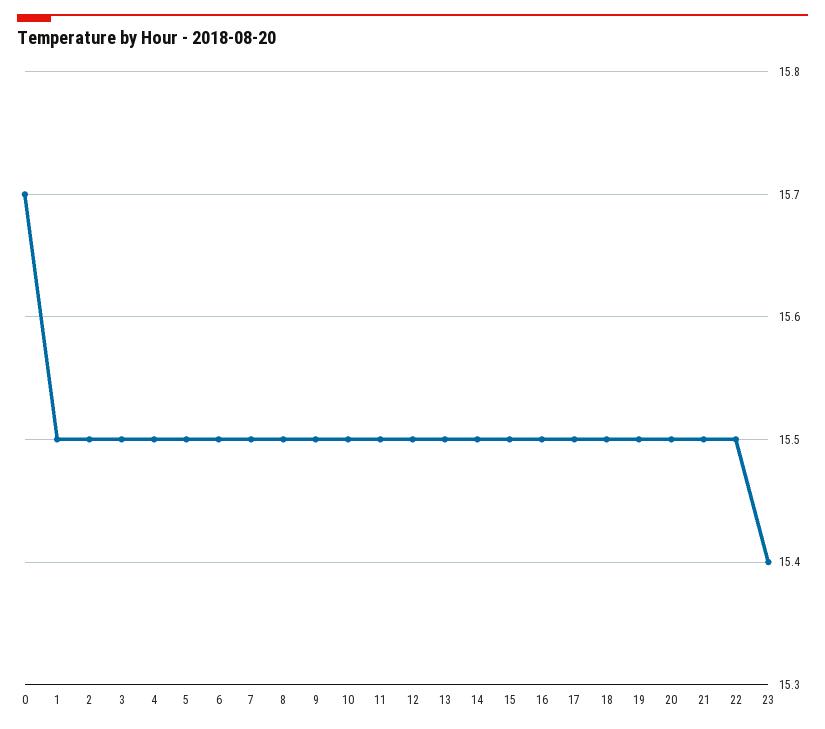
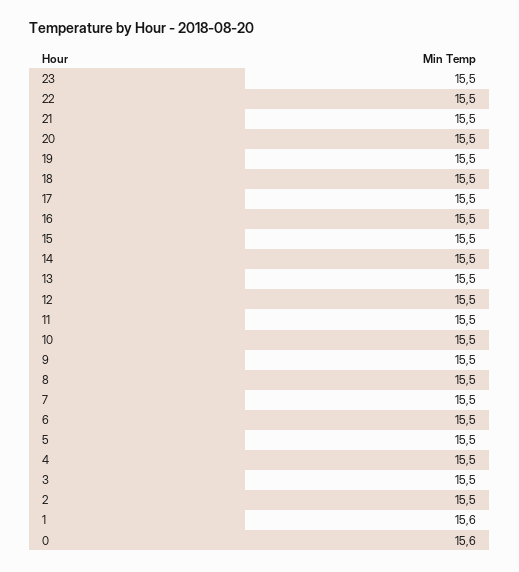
0: 15.7 -> 15.6
1: 15.5 -> 15.6
23: 15.4 -> 15.5

